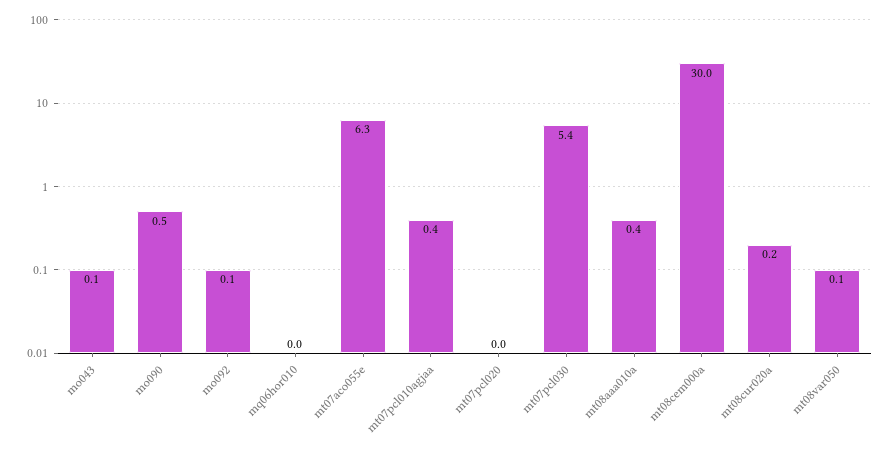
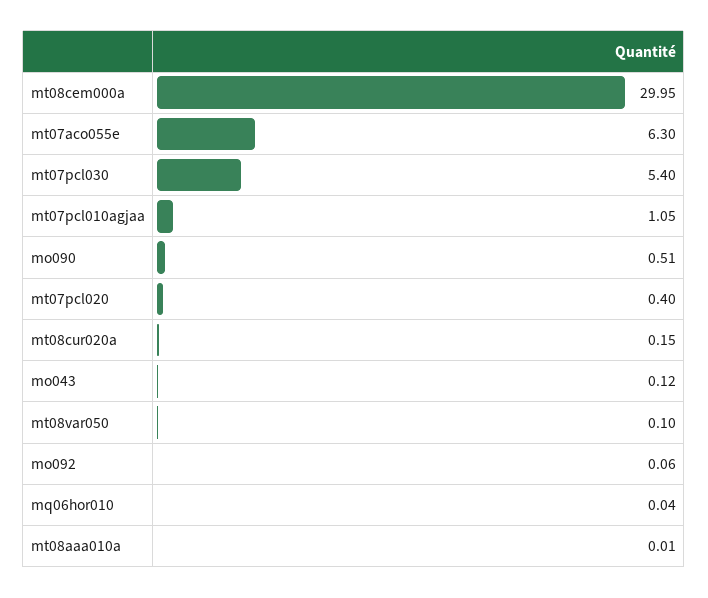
mt07pcl010agjaa: 0.4 -> 1.05
mt07pcl020: 0 -> 0.4
mt08aaa010a: 0.4 -> 0.01

